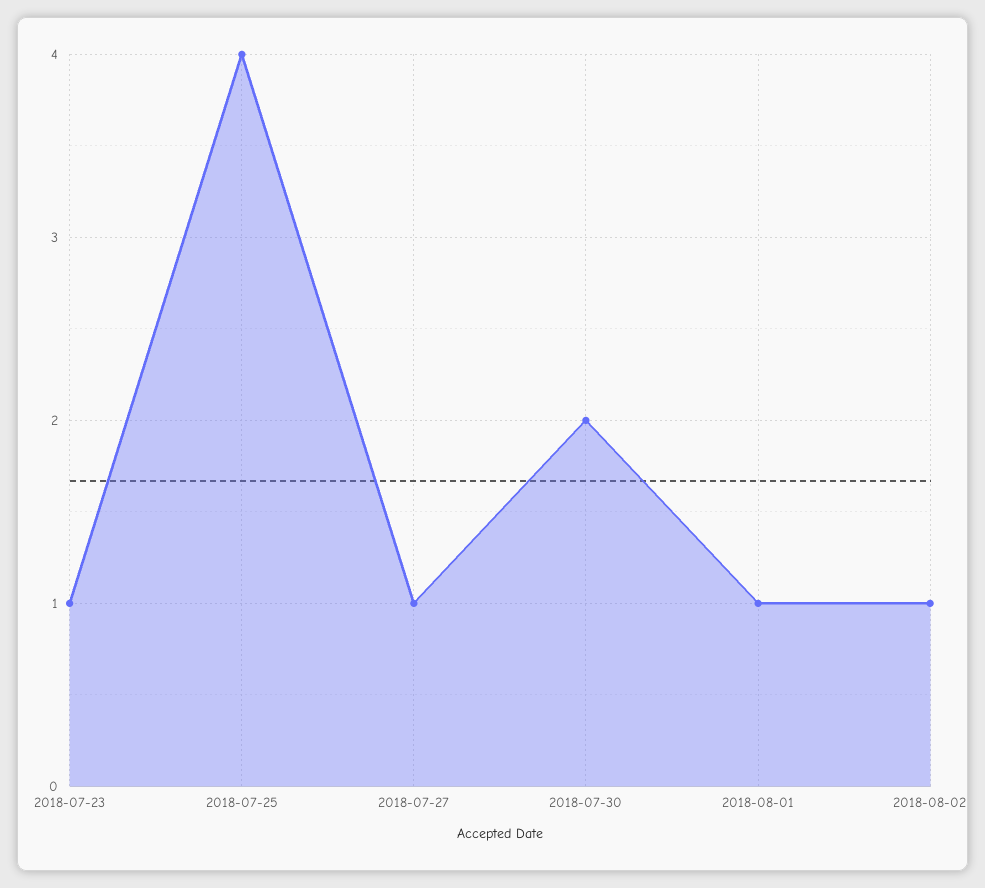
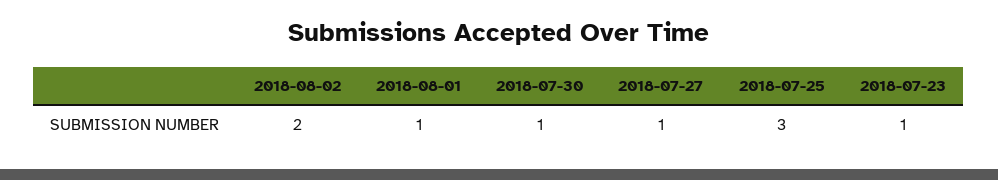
2018-07-25: 4 -> 3
2018-07-30: 2 -> 1
2018-08-02: 1 -> 2

